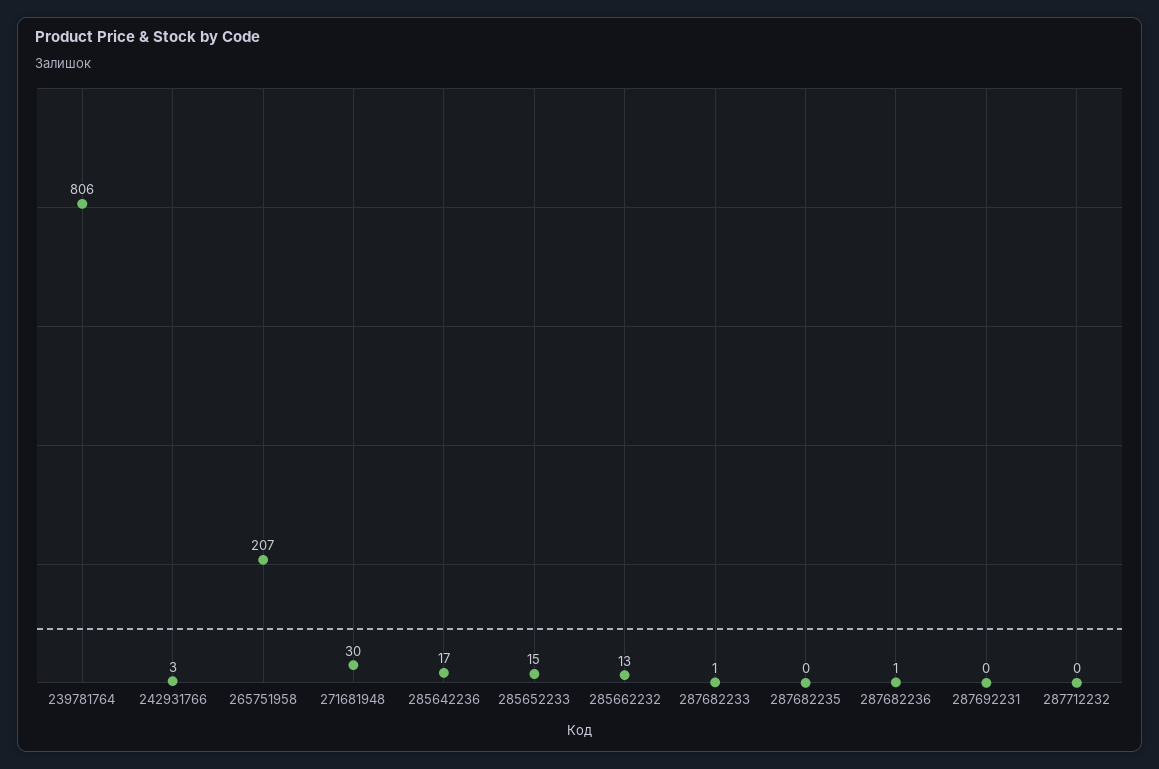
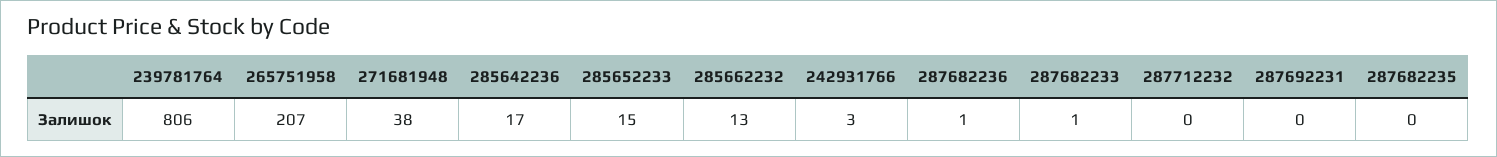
271681948: 30 -> 38

